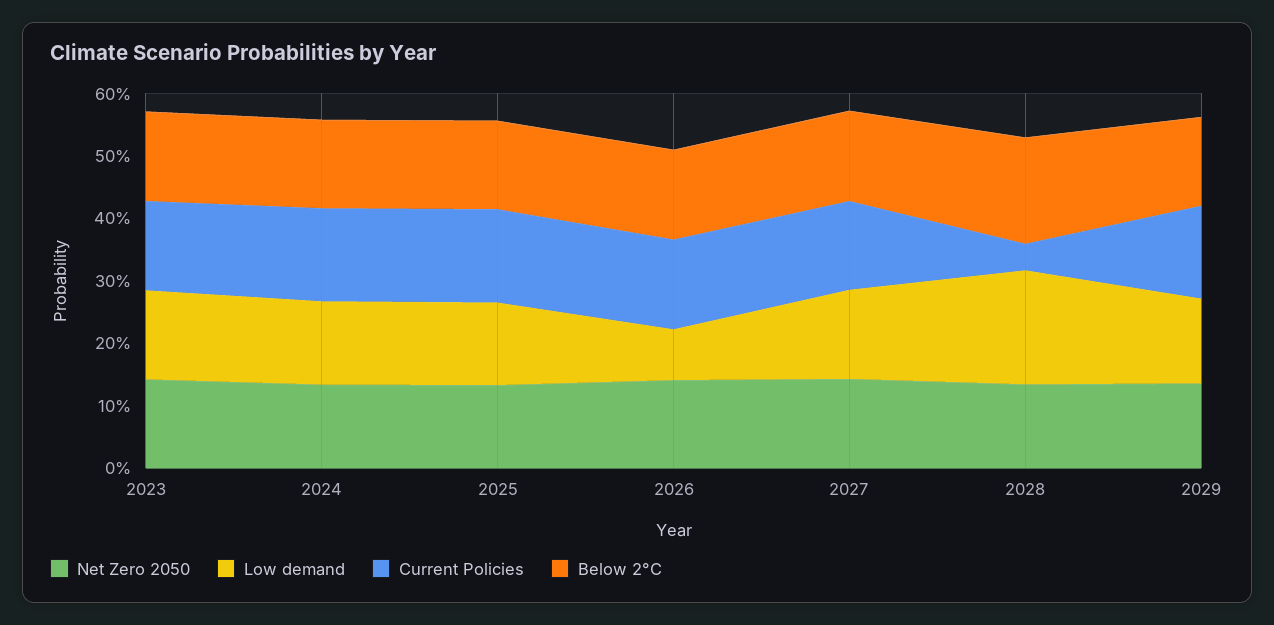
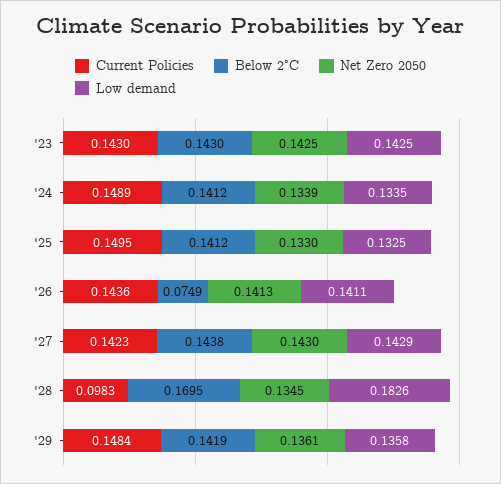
Low demand, 2026: 0.08 -> 0.1411
Below 2°C, 2026: 0.14 -> 0.0749
Current Policies, 2028: 0.04 -> 0.0983

